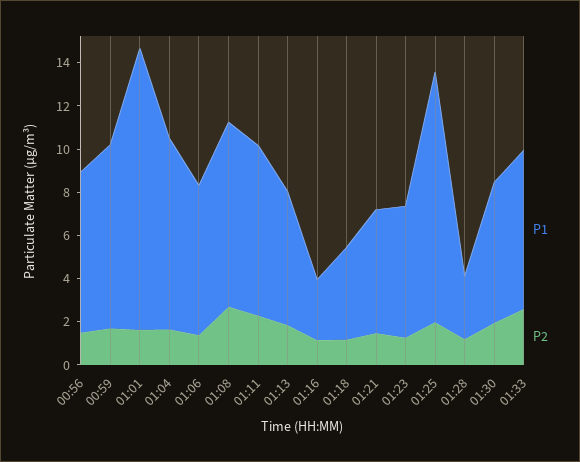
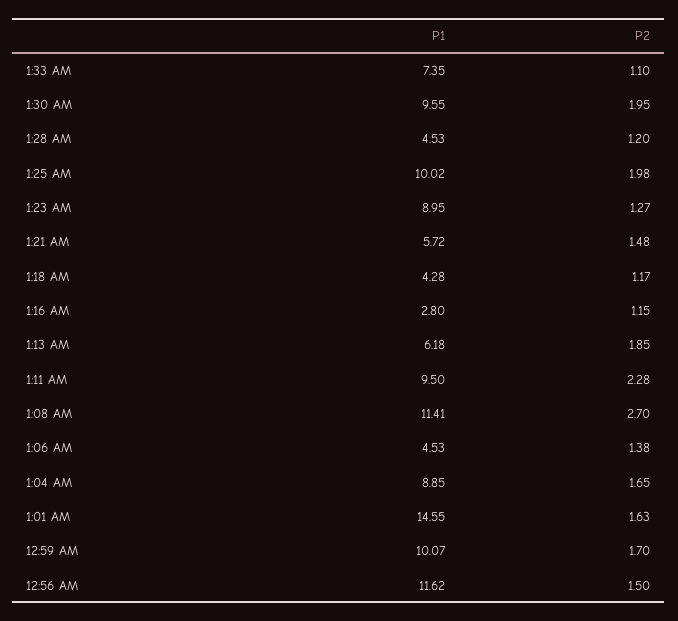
P1, 00:56: 7.5 -> 11.62
P1, 00:59: 8.5 -> 10.07
P1, 01:01: 13 -> 14.55
P1, 01:06: 7 -> 4.53
P1, 01:08: 8.5 -> 11.41
P1, 01:11: 8 -> 9.5
P1, 01:23: 6 -> 8.95
P1, 01:25: 11.5 -> 10.02
P1, 01:28: 3 -> 4.53
P1, 01:30: 6.5 -> 9.55
P2, 01:33: 2.5 -> 1.1

